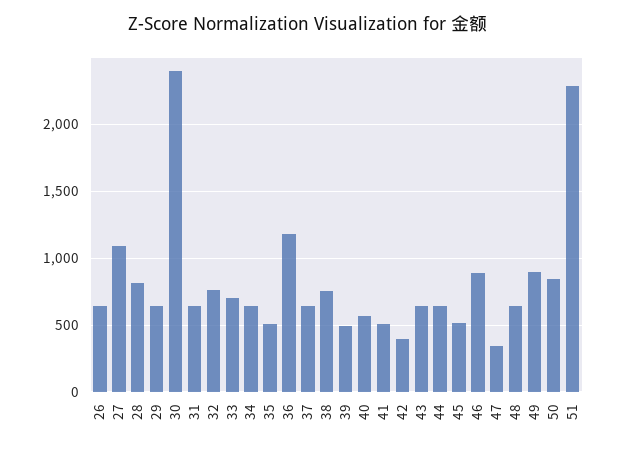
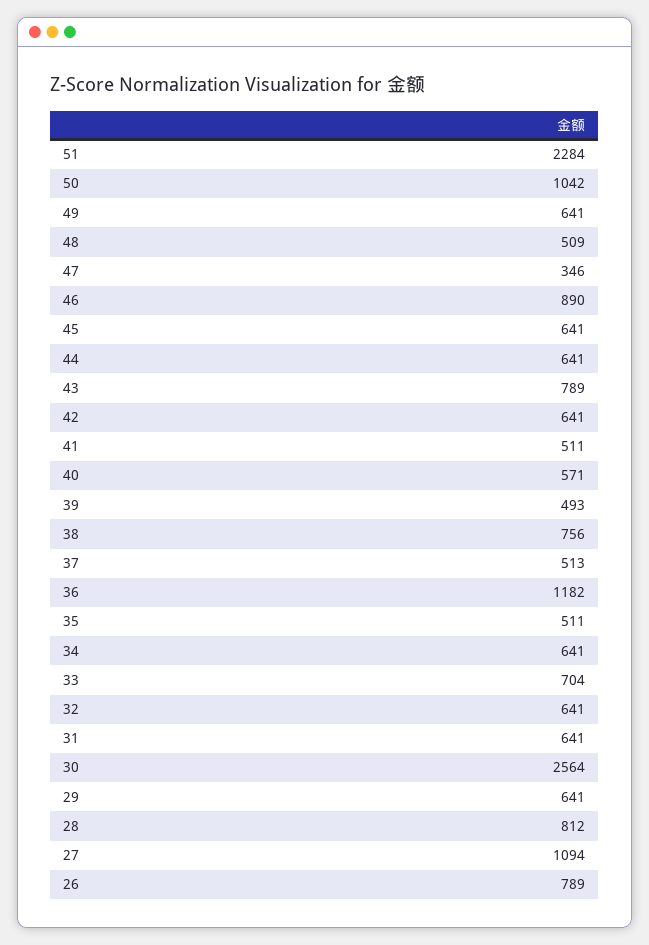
26: 650 -> 789
30: 2400 -> 2564
32: 750 -> 641
37: 650 -> 513
42: 400 -> 641
43: 650 -> 789
45: 500 -> 641
48: 650 -> 509
49: 900 -> 641
50: 850 -> 1042

